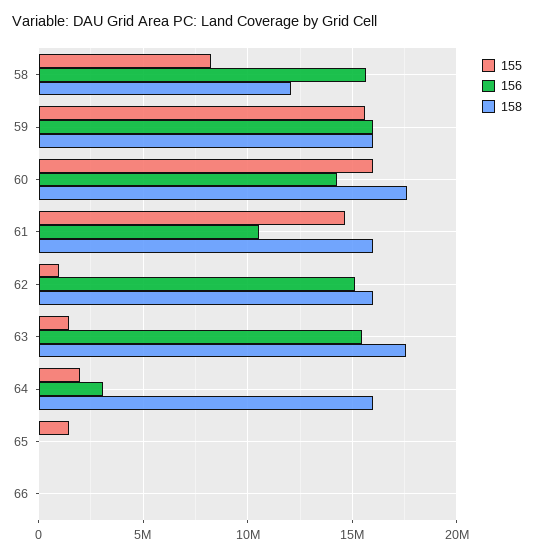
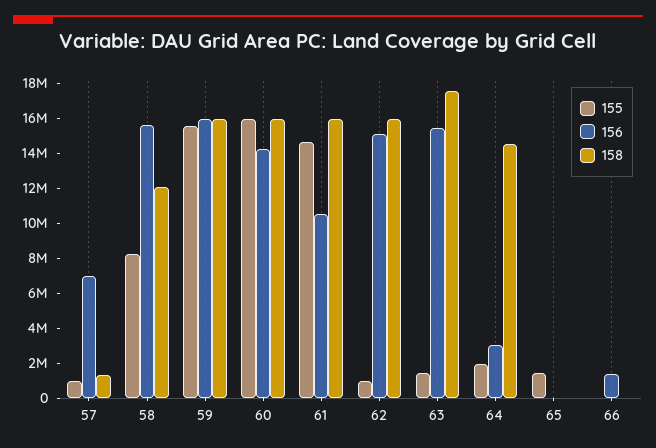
158, 60: 17500000 -> 16000000
158, 64: 16000000 -> 14500000
156, 66: 0 -> 1500000
155, 57: none -> 1000000
156, 57: none -> 7000000
158, 57: none -> 1500000

